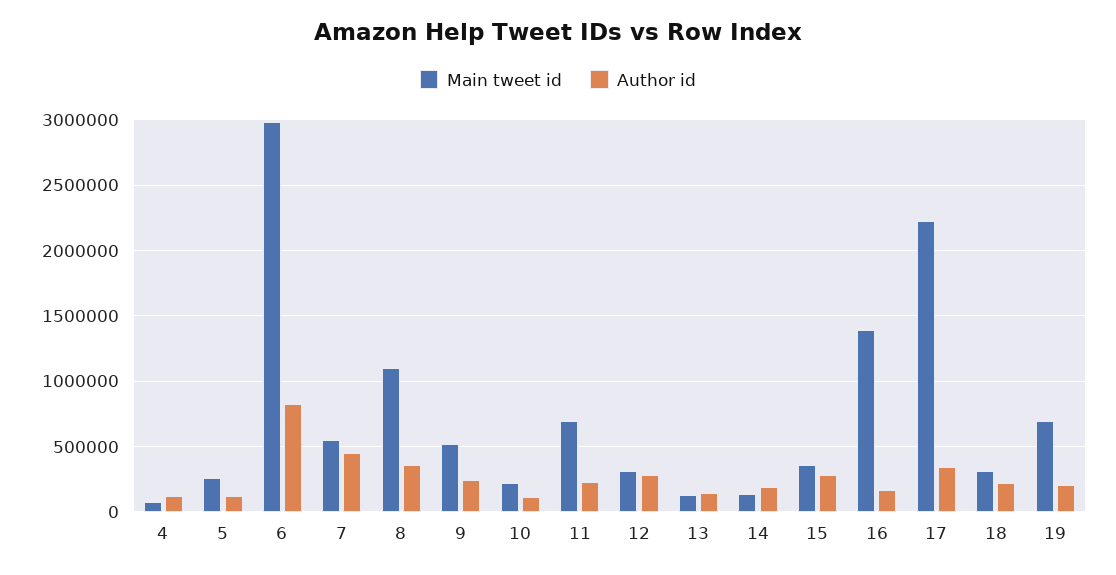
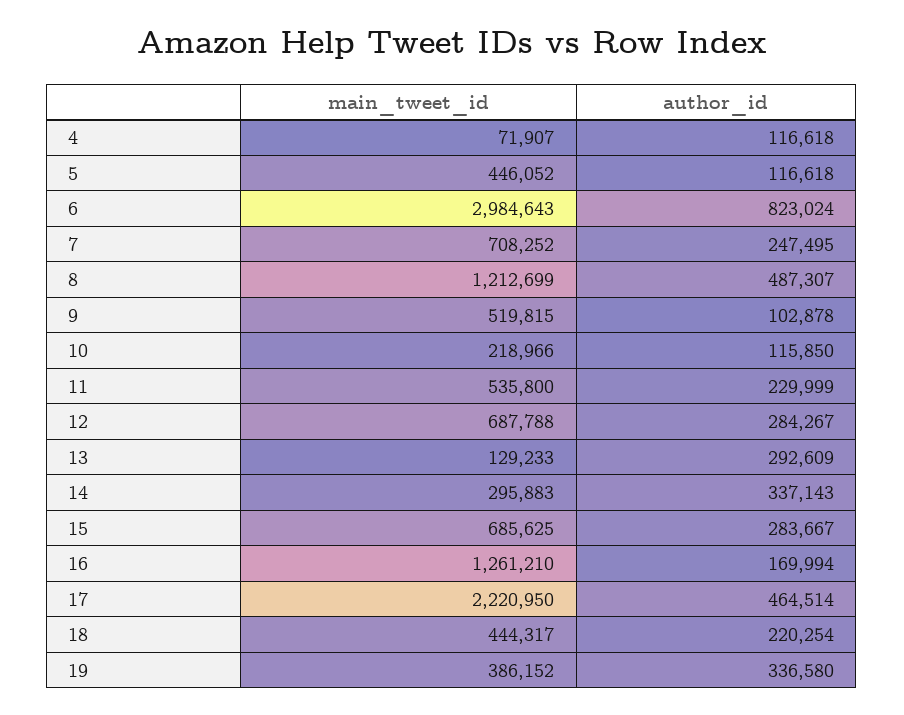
Main tweet id, 5: 250000 -> 446052
Main tweet id, 7: 550000 -> 708252
Author id, 7: 450000 -> 247495
Main tweet id, 8: 1100000 -> 1212699
Author id, 8: 350000 -> 487307
Author id, 9: 250000 -> 102878
Main tweet id, 11: 700000 -> 535800
Main tweet id, 12: 300000 -> 687788
Author id, 13: 150000 -> 292609
Main tweet id, 14: 150000 -> 295883
Author id, 14: 200000 -> 337143
Main tweet id, 15: 350000 -> 685625
Main tweet id, 16: 1400000 -> 1261210
Author id, 17: 350000 -> 464514
Main tweet id, 18: 300000 -> 444317
Main tweet id, 19: 700000 -> 386152
Author id, 19: 200000 -> 336580

